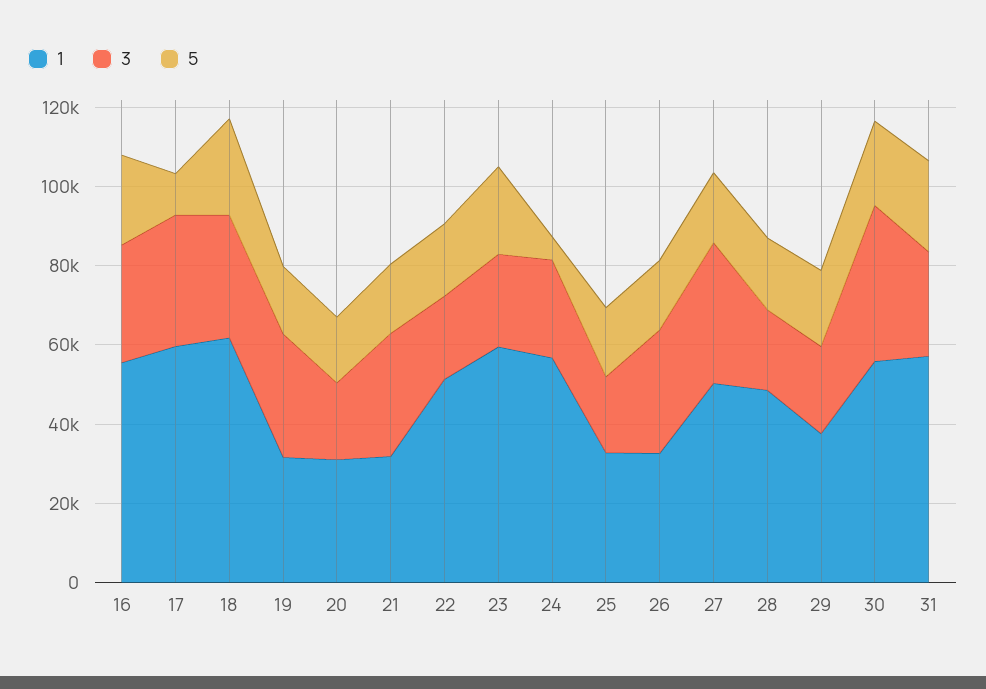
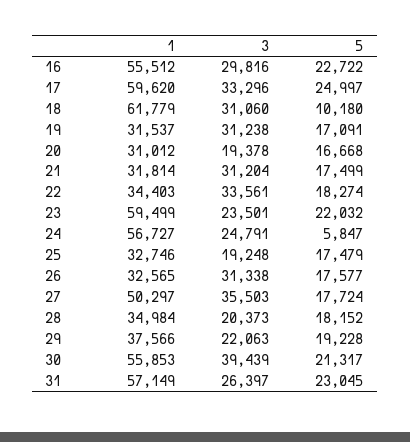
5, 17: 10000 -> 24997
5, 18: 25000 -> 10180
1, 22: 50000 -> 34403
3, 22: 20000 -> 33561
1, 28: 50000 -> 34984

